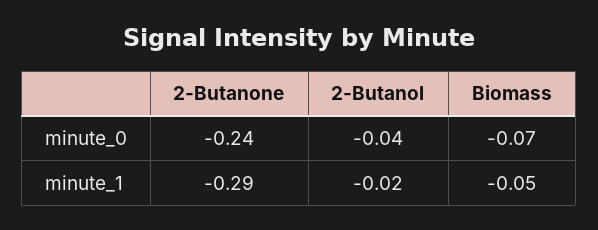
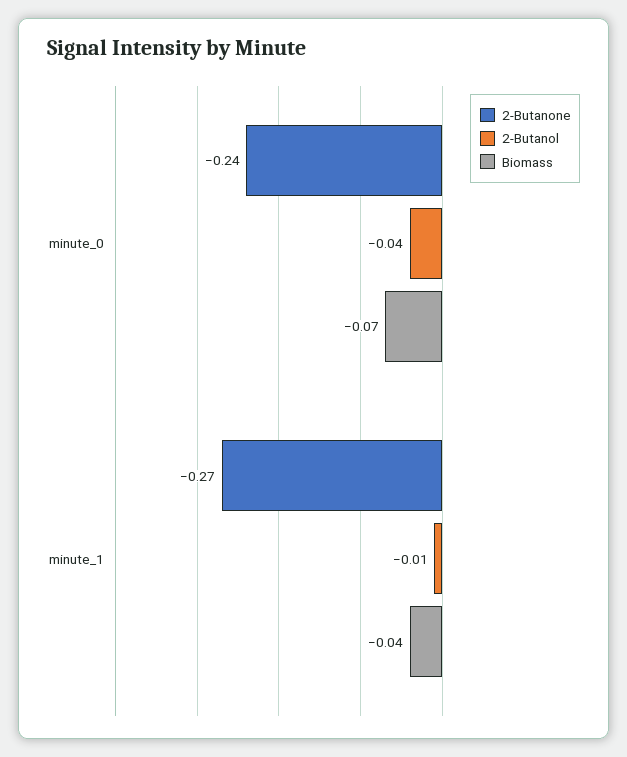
2-Butanone, minute_1: -0.29 -> -0.27
2-Butanol, minute_1: -0.02 -> -0.01
Biomass, minute_1: -0.05 -> -0.04

